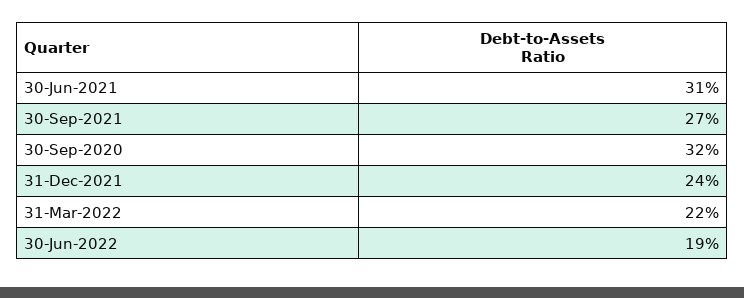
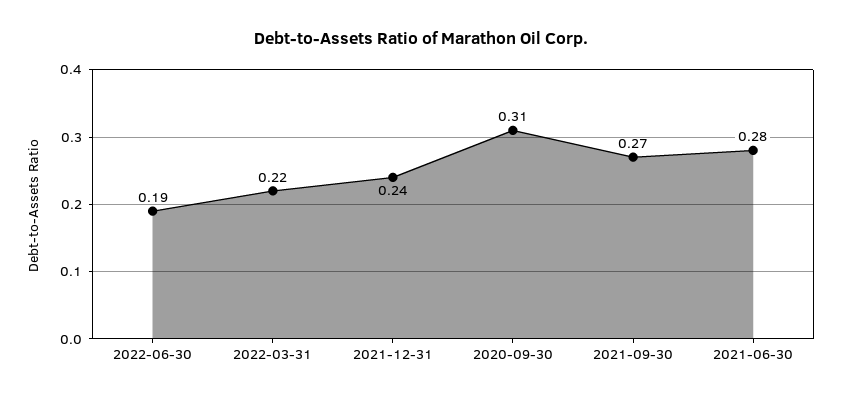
30-Jun-2021: 0.31 -> 0.28
30-Sep-2020: 0.32 -> 0.31

